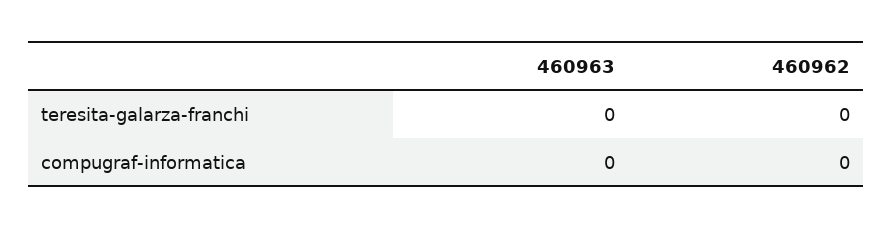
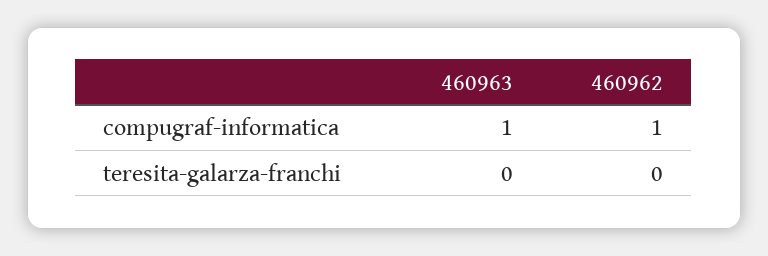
460963, compugraf-informatica: 0 -> 1
460962, compugraf-informatica: 0 -> 1

